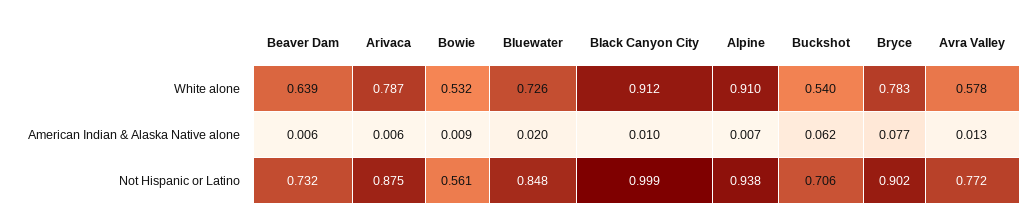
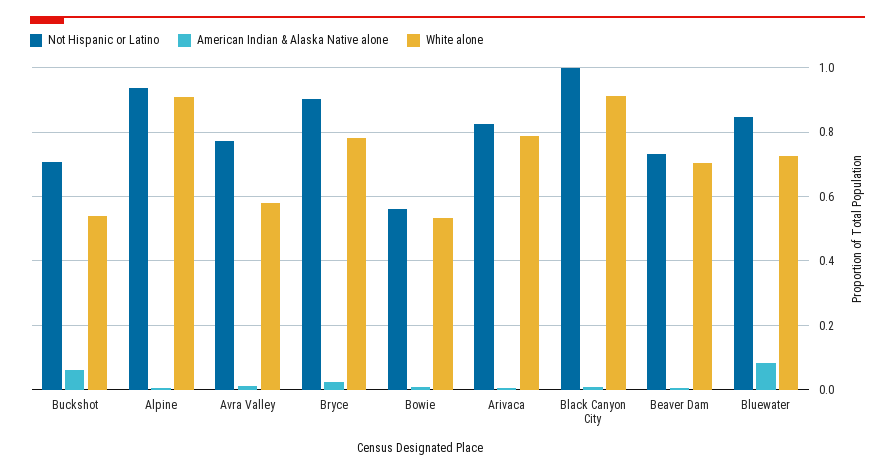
White alone, Beaver Dam: 0.639 -> 0.7
American Indian & Alaska Native alone, Bluewater: 0.02 -> 0.08
American Indian & Alaska Native alone, Bryce: 0.077 -> 0.02
Not Hispanic or Latino, Arivaca: 0.875 -> 0.82

